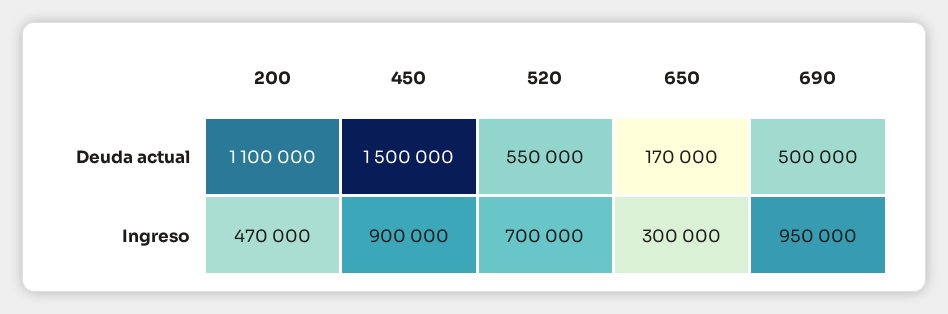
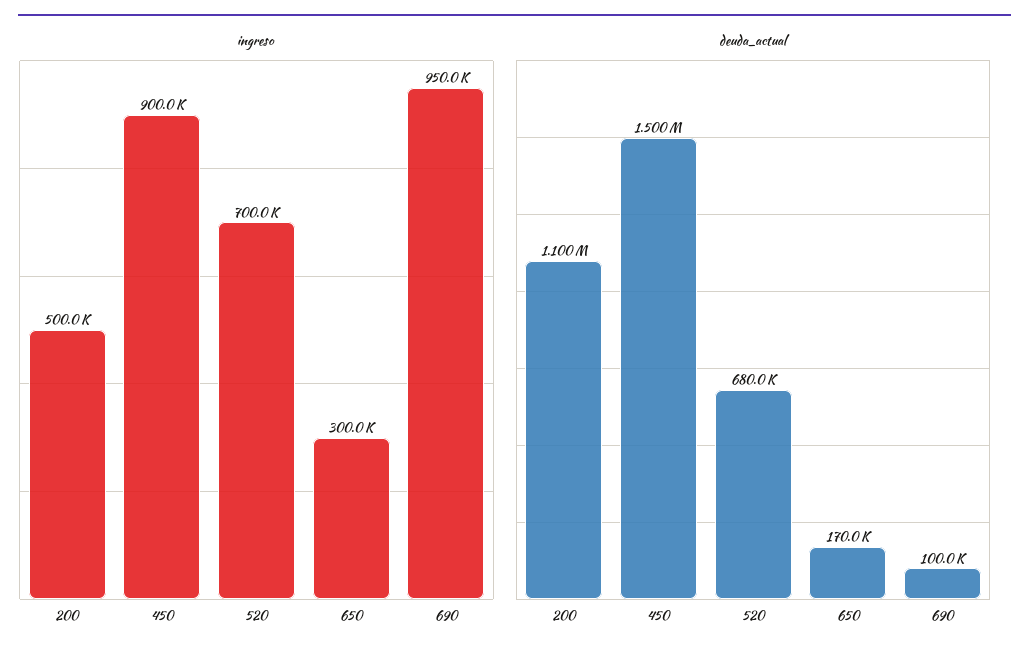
Deuda actual, 520: 550000 -> 680000
Deuda actual, 690: 500000 -> 100000
Ingreso, 200: 470000 -> 500000

